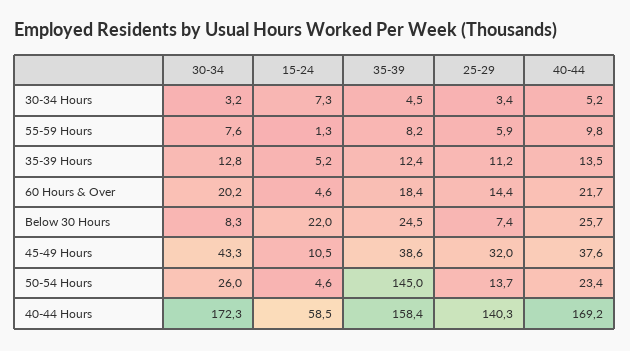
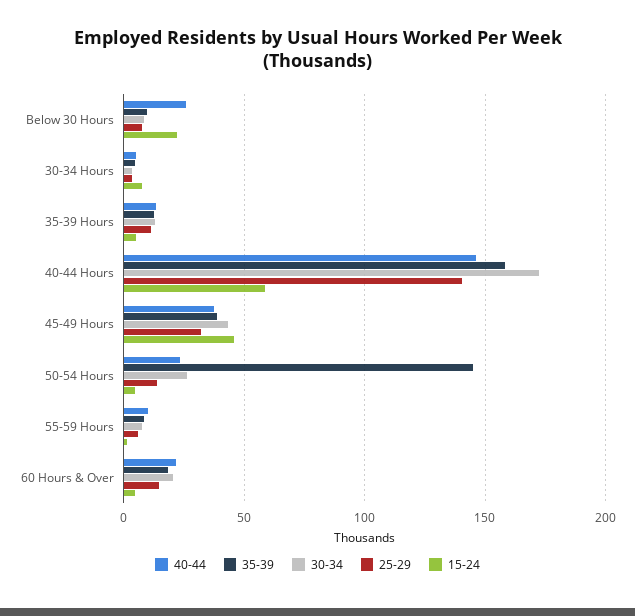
35-39, Below 30 Hours: 24.5 -> 10
15-24, 45-49 Hours: 10.5 -> 45
40-44, 40-44 Hours: 169.2 -> 145

